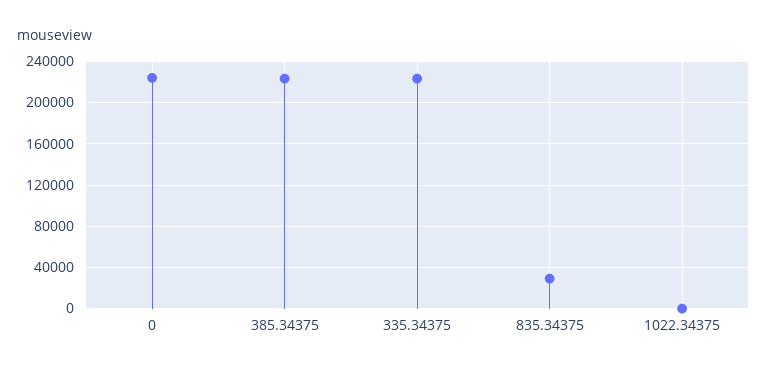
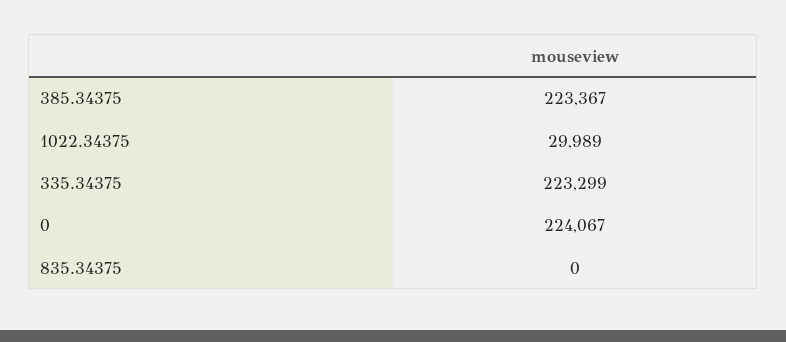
835.34375: 30000 -> 0
1022.34375: 0 -> 29989

